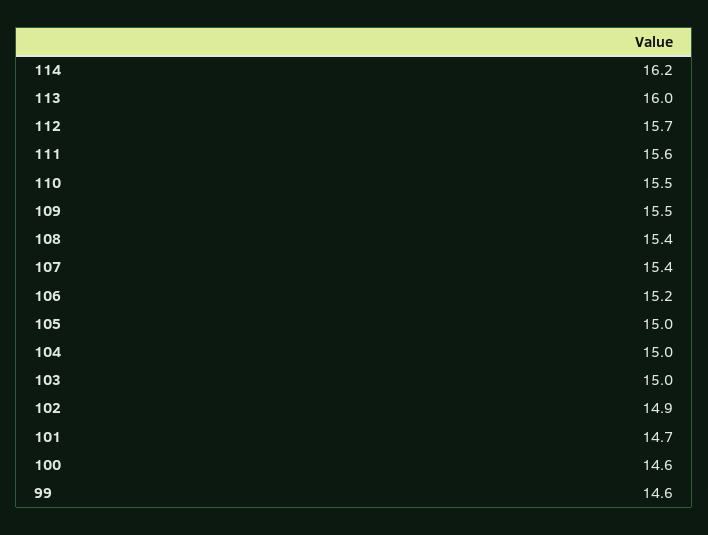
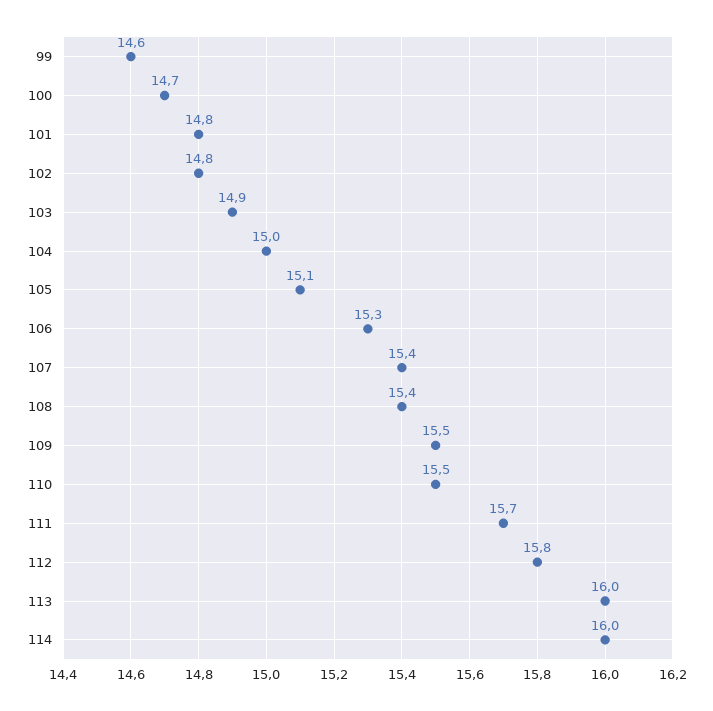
114: 16.2 -> 16
112: 15.7 -> 15.8
111: 15.6 -> 15.7
106: 15.2 -> 15.3
105: 15 -> 15.1
103: 15 -> 14.9
102: 14.9 -> 14.8
101: 14.7 -> 14.8
100: 14.6 -> 14.7

